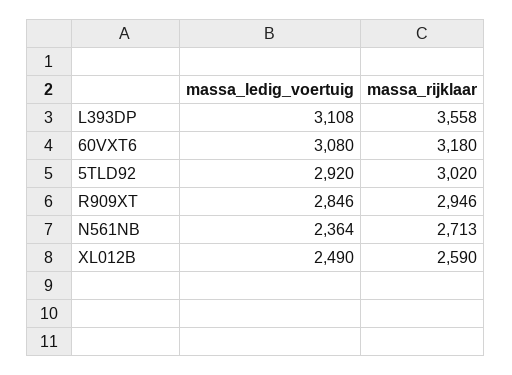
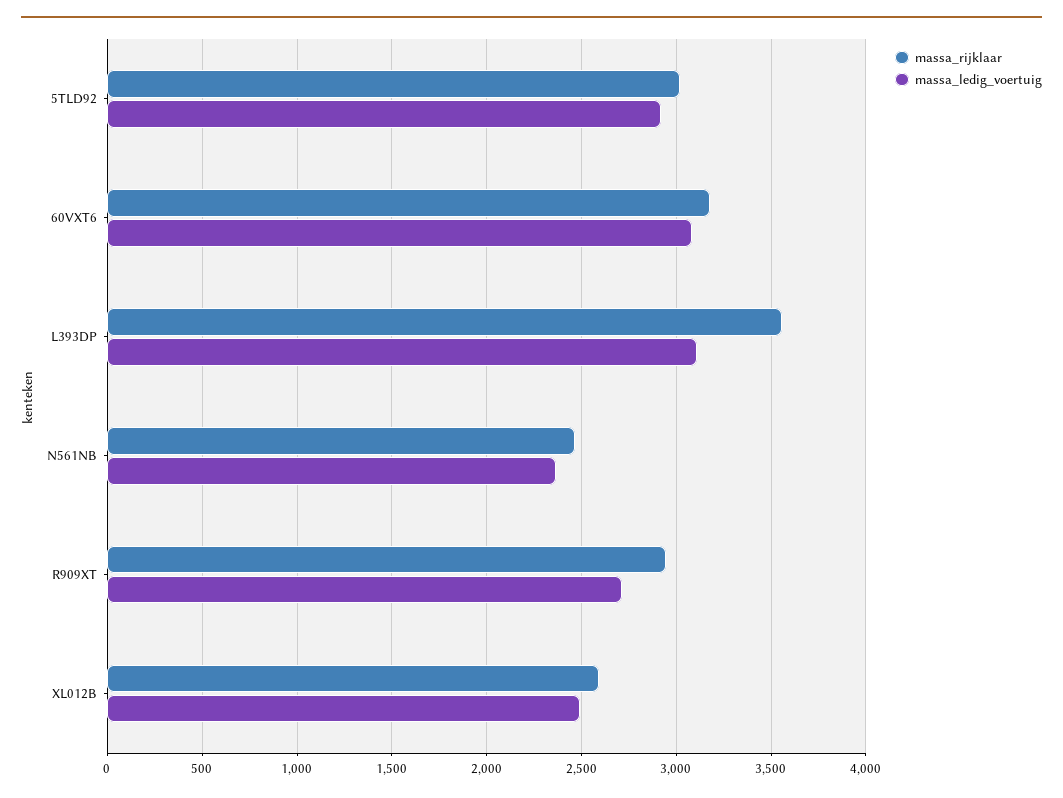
massa_ledig_voertuig, R909XT: 2846 -> 2700
massa_rijklaar, N561NB: 2713 -> 2450

